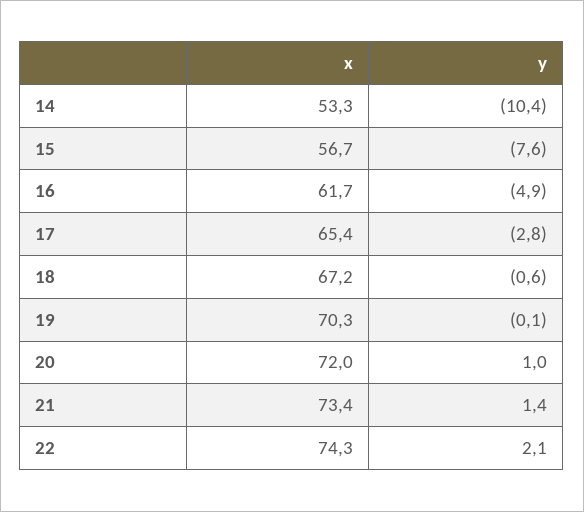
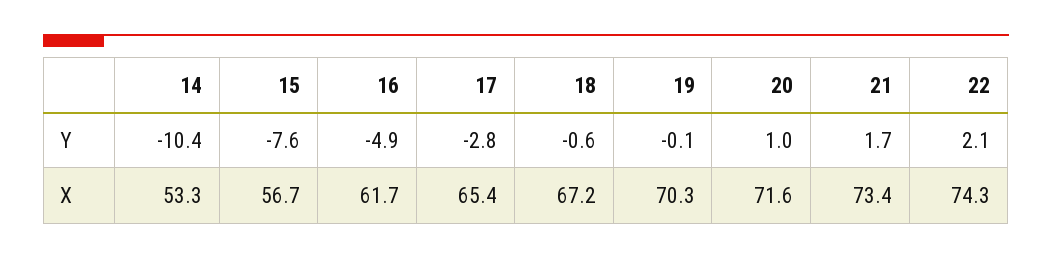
x, 20: 72 -> 71.6
y, 21: 1.4 -> 1.7

